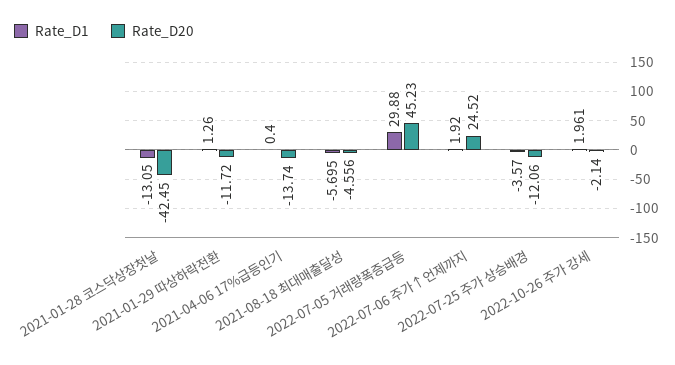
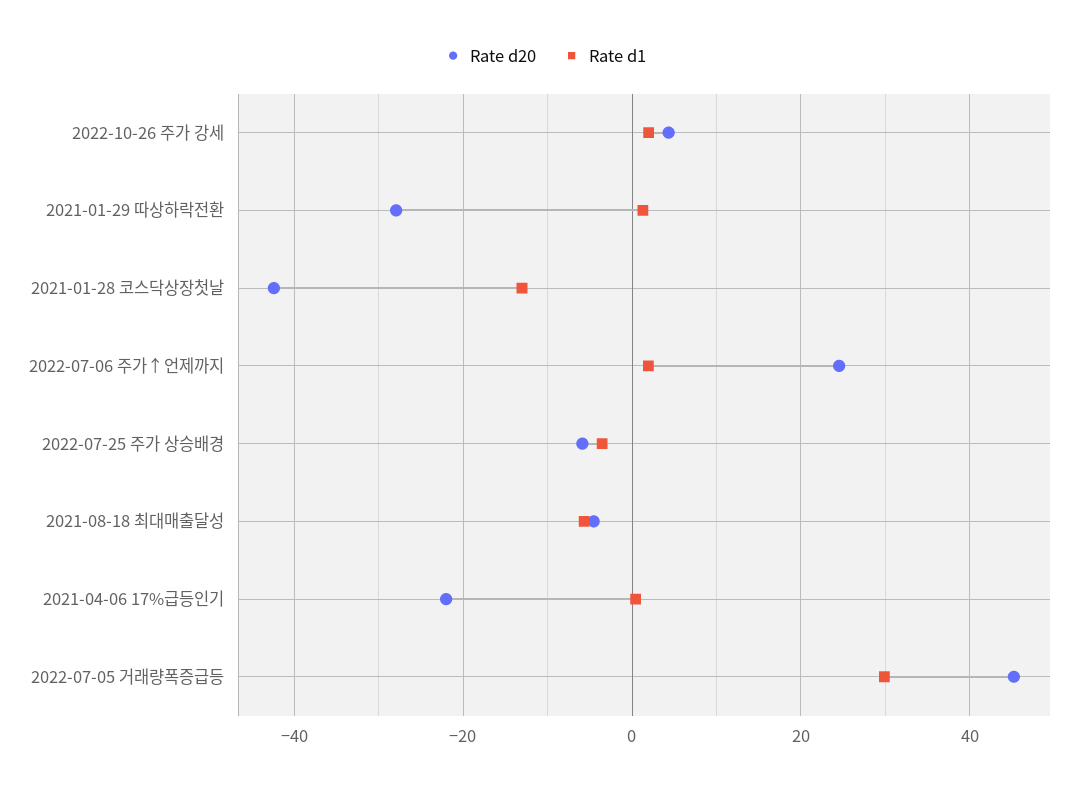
Rate_D20, 2021-01-29 따상하락전환: -11.72 -> -28
Rate_D20, 2021-04-06 17%급등인기: -13.74 -> -22
Rate_D20, 2022-07-25 주가 상승배경: -12.06 -> -6
Rate_D20, 2022-10-26 주가 강세: -2.14 -> 4

